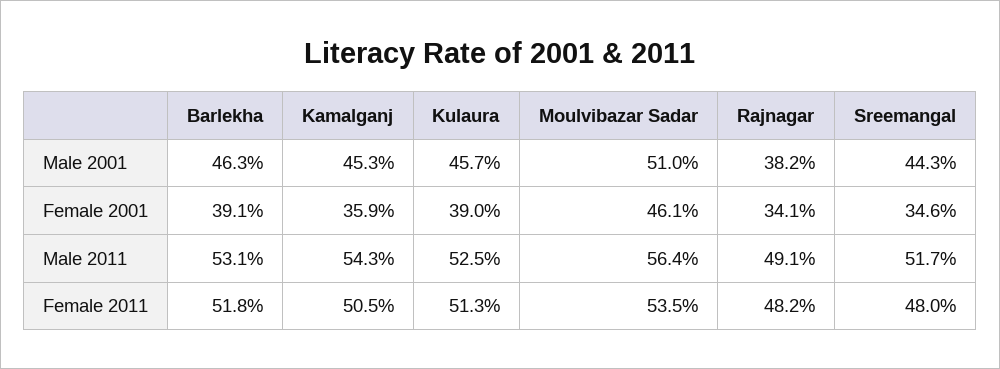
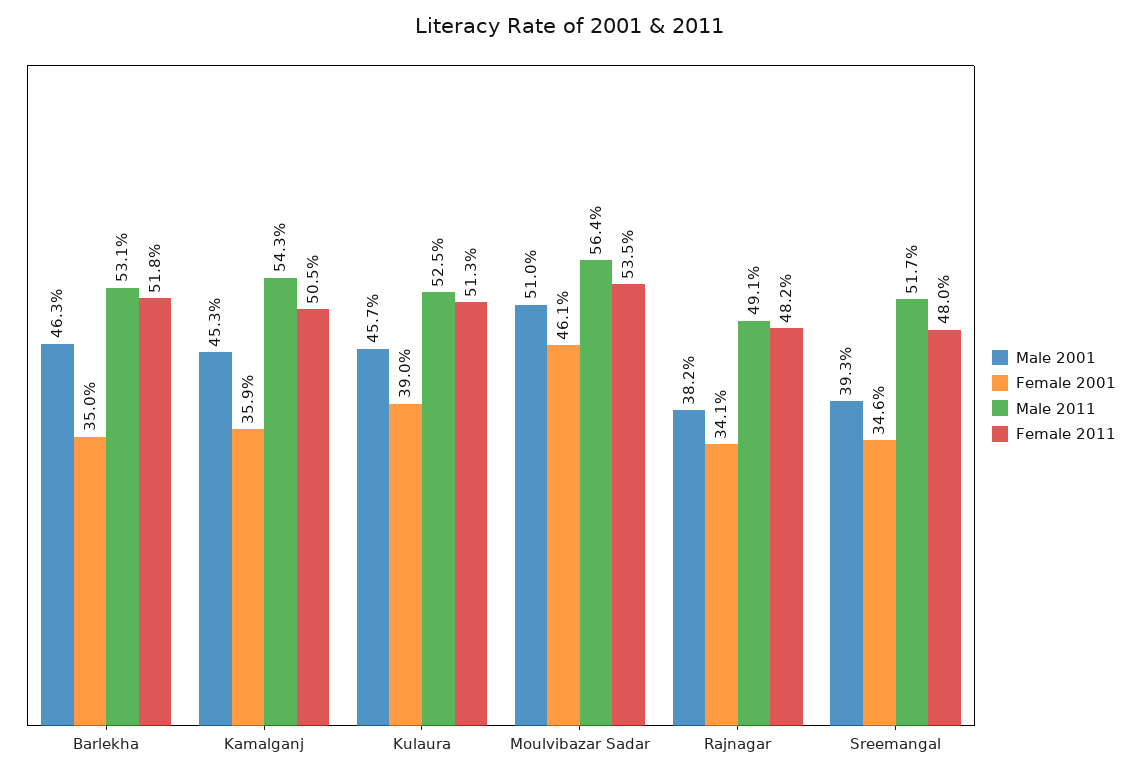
Male 2001, Sreemangal: 44.3 -> 39.3
Female 2001, Barlekha: 39.1 -> 35

